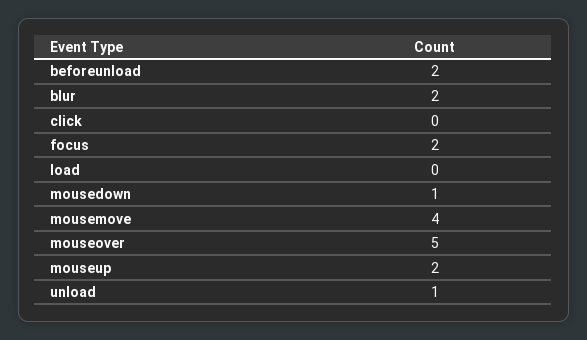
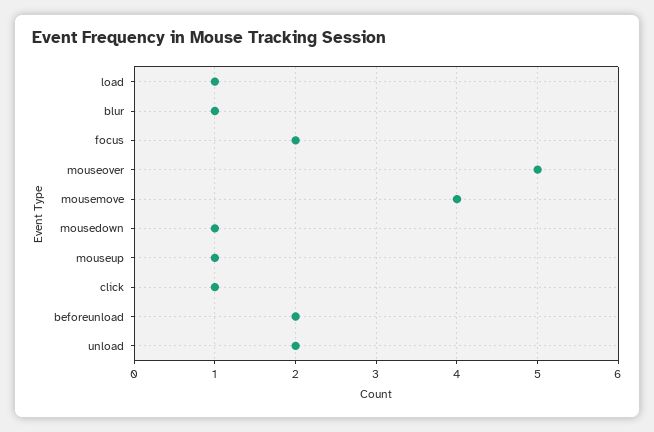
blur: 2 -> 1
click: 0 -> 1
load: 0 -> 1
mouseup: 2 -> 1
unload: 1 -> 2

